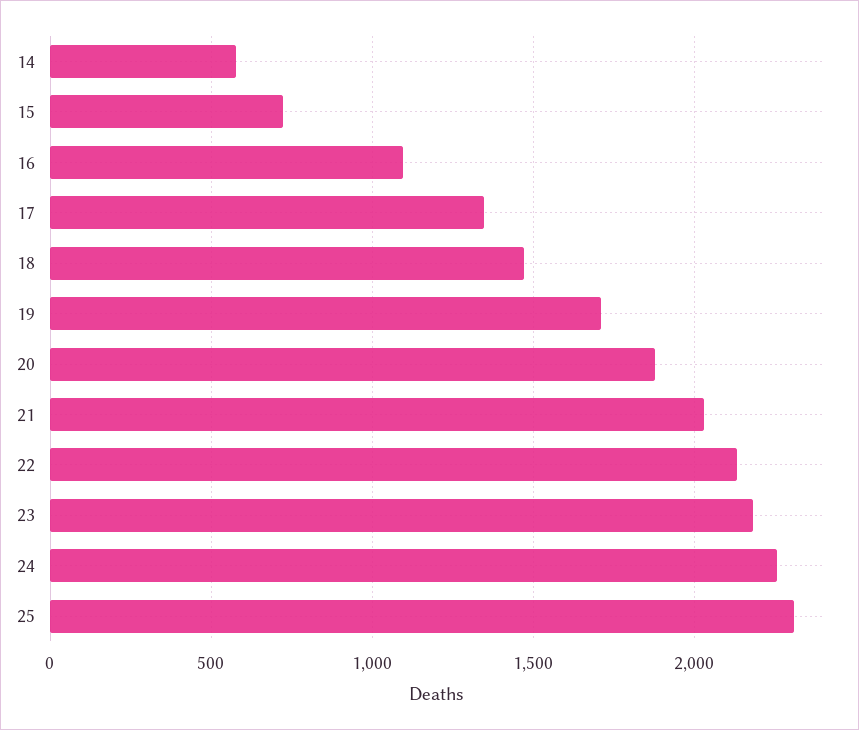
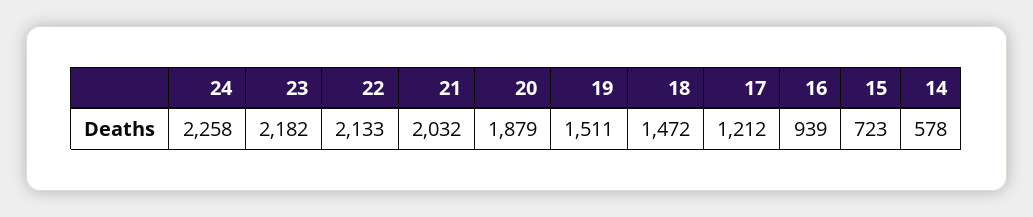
16: 1100 -> 939
17: 1350 -> 1212
19: 1700 -> 1511
25: 2300 -> none

